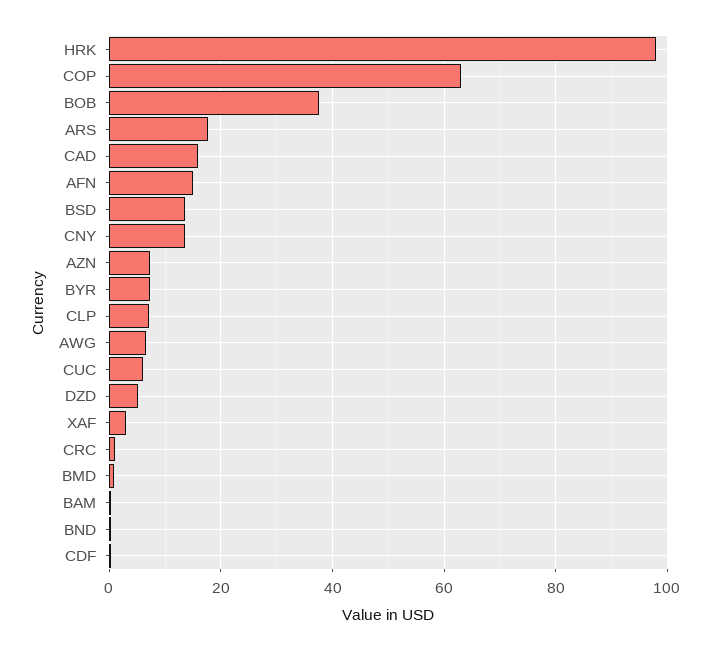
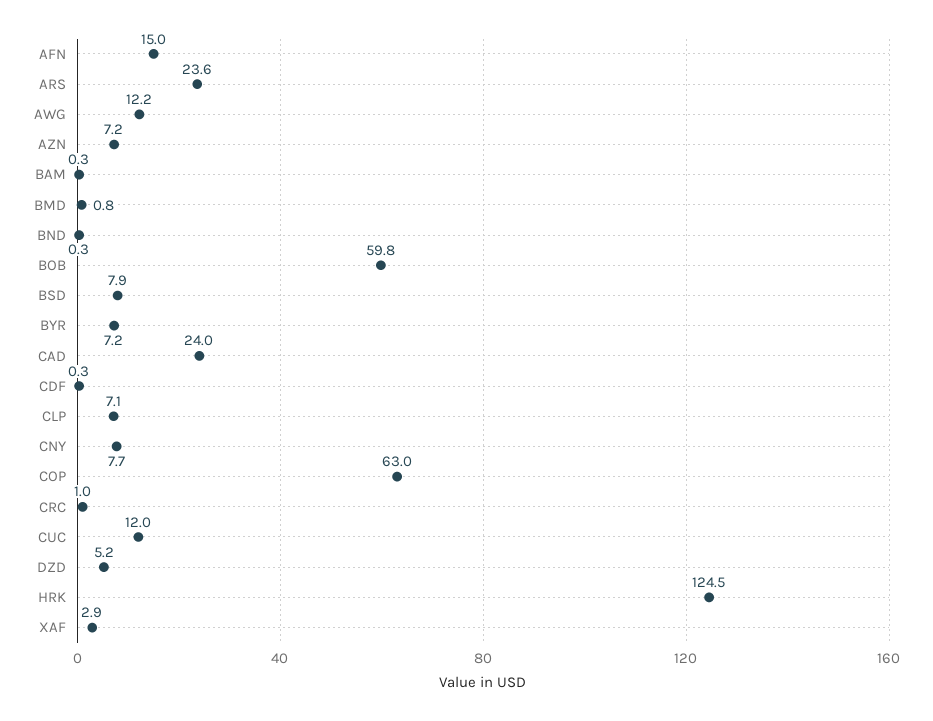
HRK: 98 -> 124.5
BOB: 38 -> 59.8
ARS: 18 -> 23.6
CAD: 16 -> 24
BSD: 14 -> 7.9
CNY: 14 -> 7.7
AWG: 6 -> 12.2
CUC: 6 -> 12

